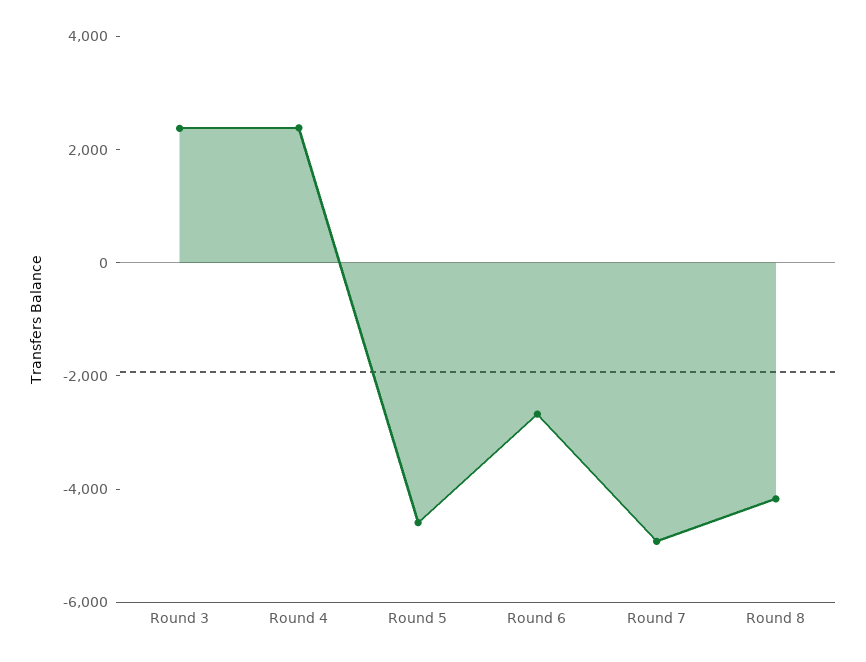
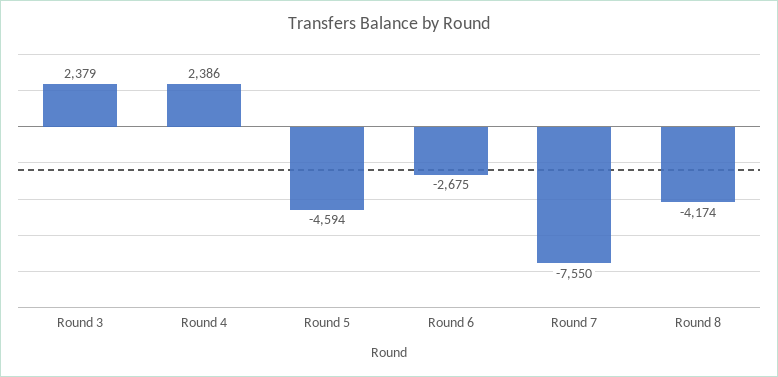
Round 7: -5000 -> -7550

